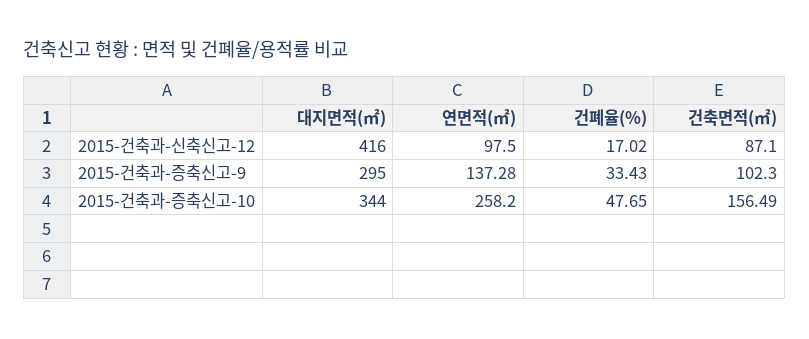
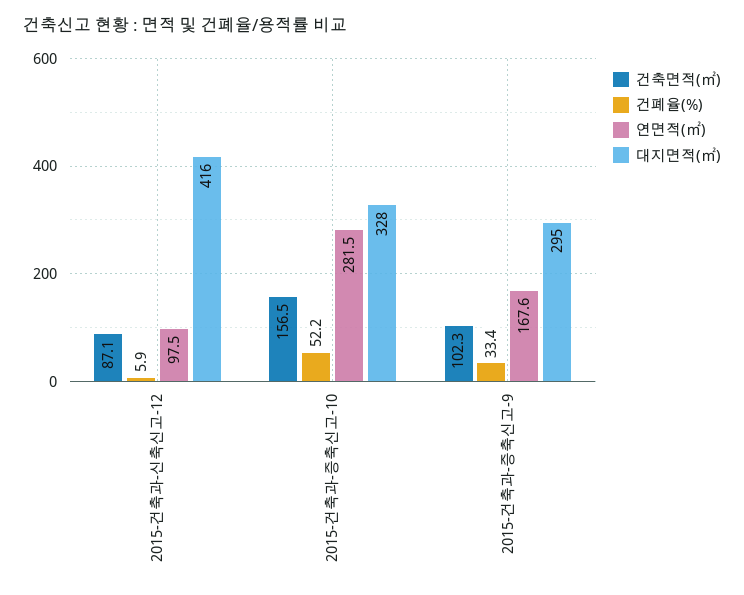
건폐율(%), 2015-건축과-신축신고-12: 17.02 -> 5.9
연면적(㎡), 2015-건축과-증축신고-9: 137.28 -> 167.6
대지면적(㎡), 2015-건축과-증축신고-10: 344 -> 328
연면적(㎡), 2015-건축과-증축신고-10: 258.2 -> 281.5
건폐율(%), 2015-건축과-증축신고-10: 47.65 -> 52.2

